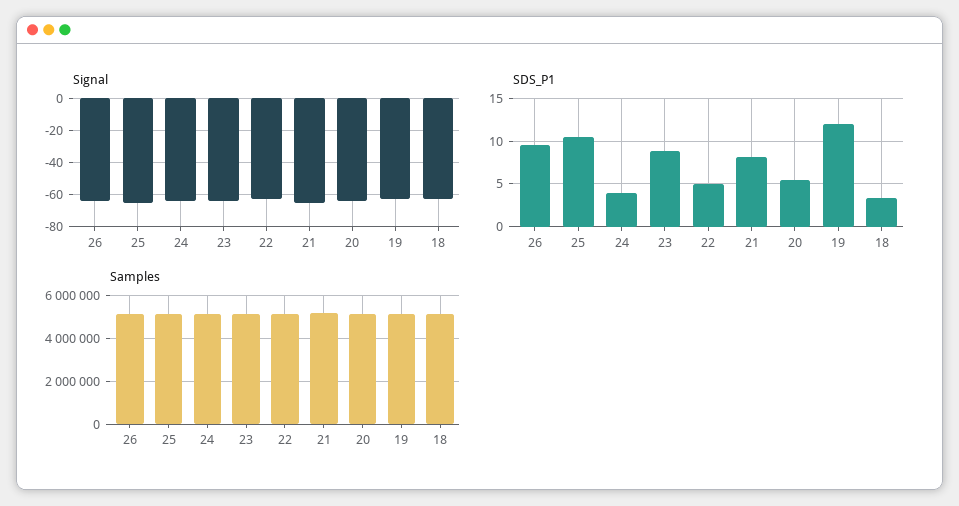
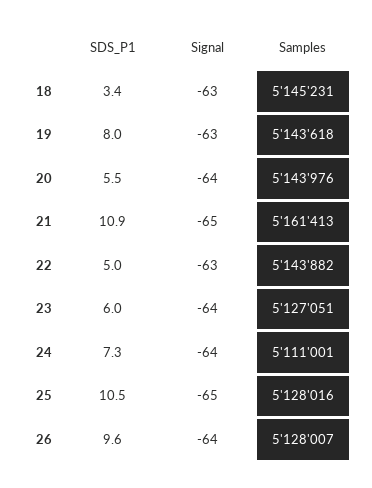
SDS_P1, 24: 4 -> 7.3
SDS_P1, 23: 9 -> 6
SDS_P1, 21: 8 -> 10.9
SDS_P1, 19: 12 -> 8

